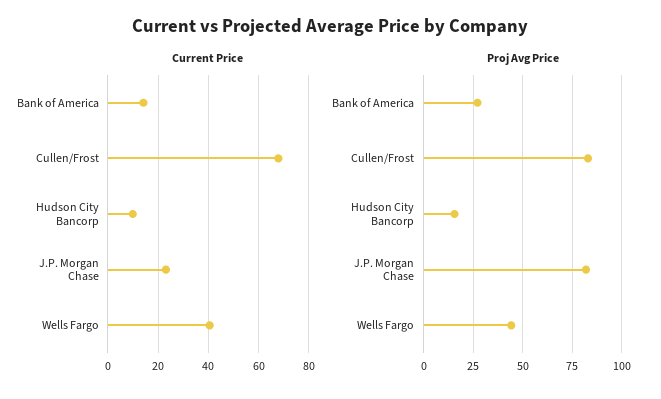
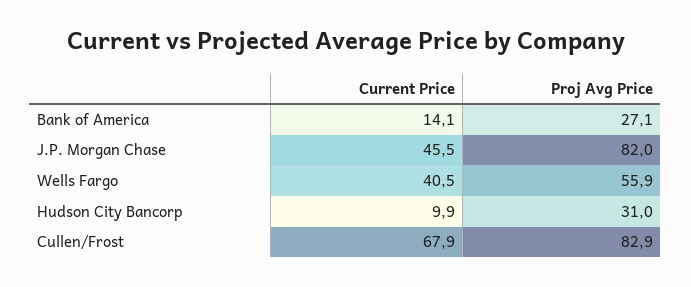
Current Price, J.P. Morgan Chase: 22.5 -> 45.5
Proj Avg Price, Hudson City Bancorp: 15 -> 31
Proj Avg Price, Wells Fargo: 45 -> 55.9

